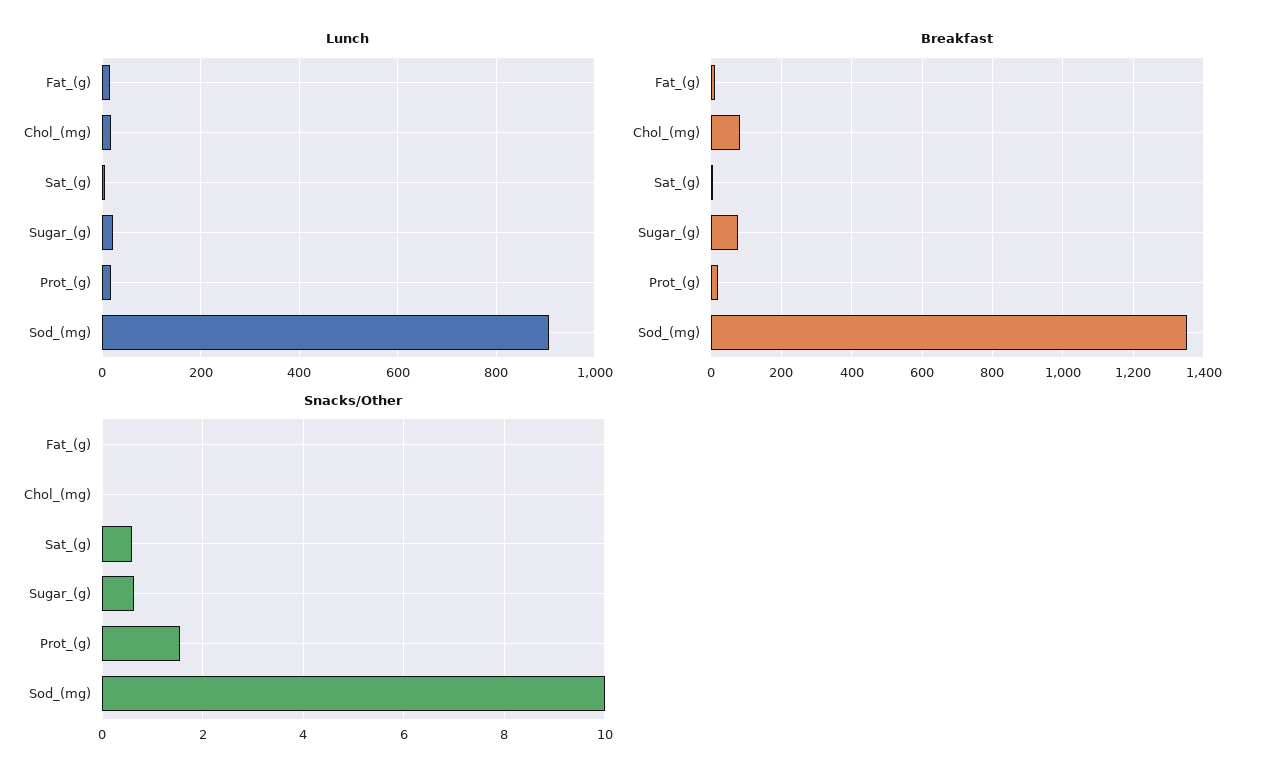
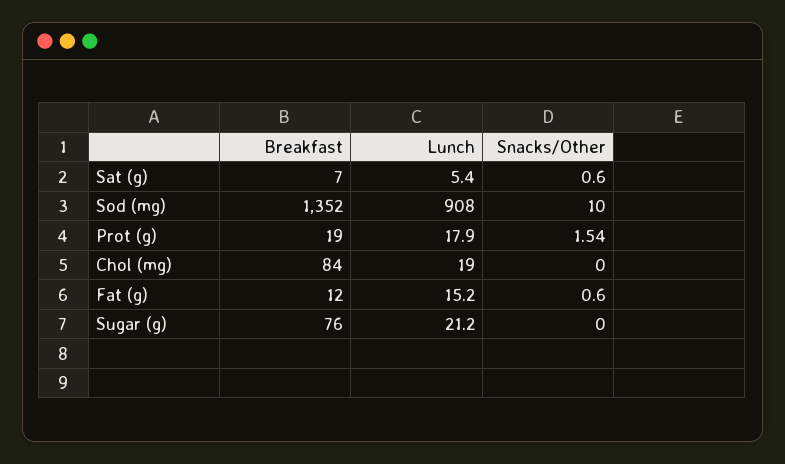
Snacks/Other, Fat_(g): 0 -> 0.6
Snacks/Other, Sugar_(g): 0.6 -> 0

